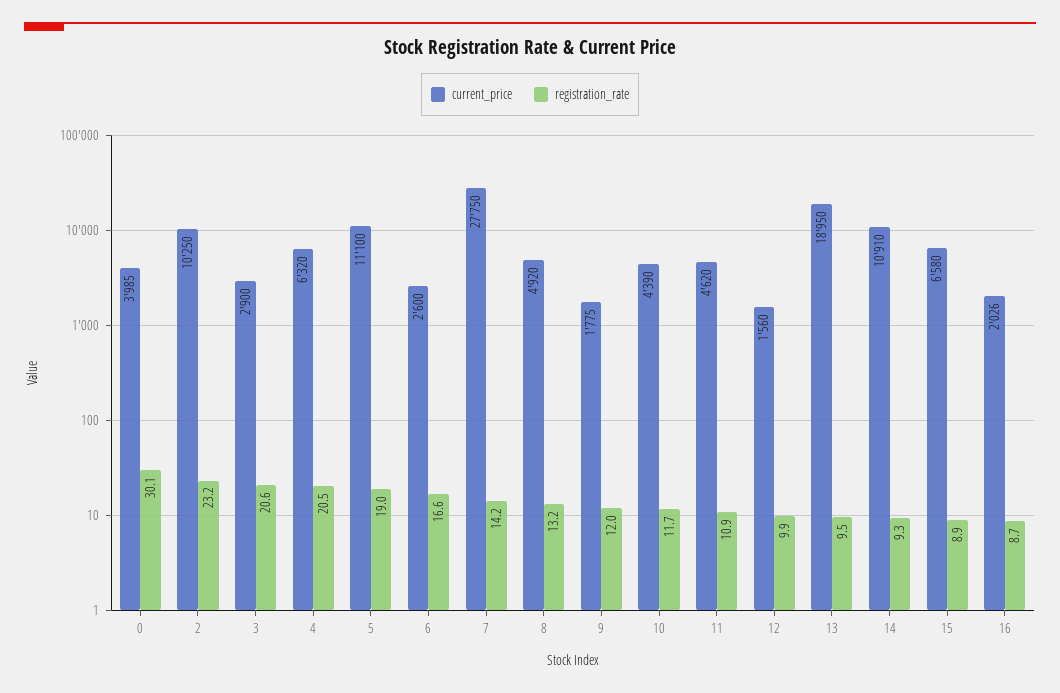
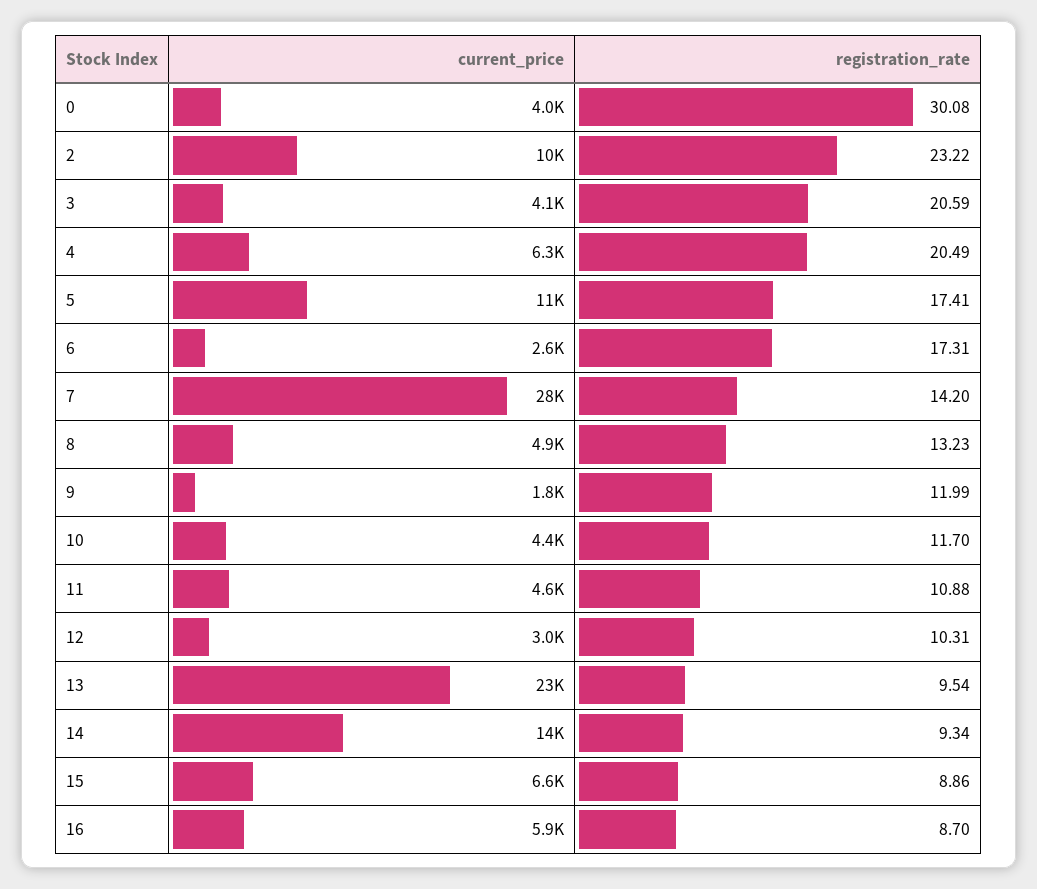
current_price, 3: 2900 -> 4100
registration_rate, 5: 19 -> 17.41
registration_rate, 6: 16.6 -> 17.31
current_price, 12: 1560 -> 3000
registration_rate, 12: 9.9 -> 10.31
current_price, 13: 18950 -> 23000
current_price, 14: 10910 -> 14000
current_price, 16: 2026 -> 5900

